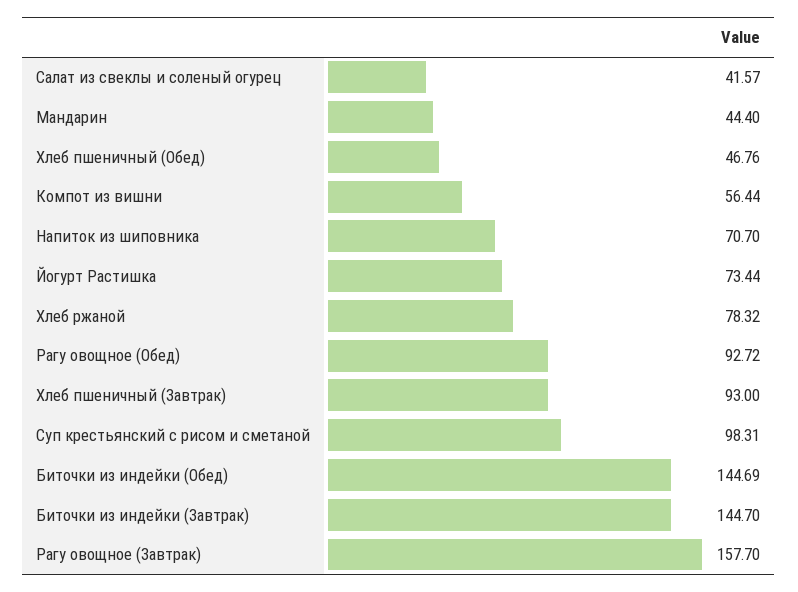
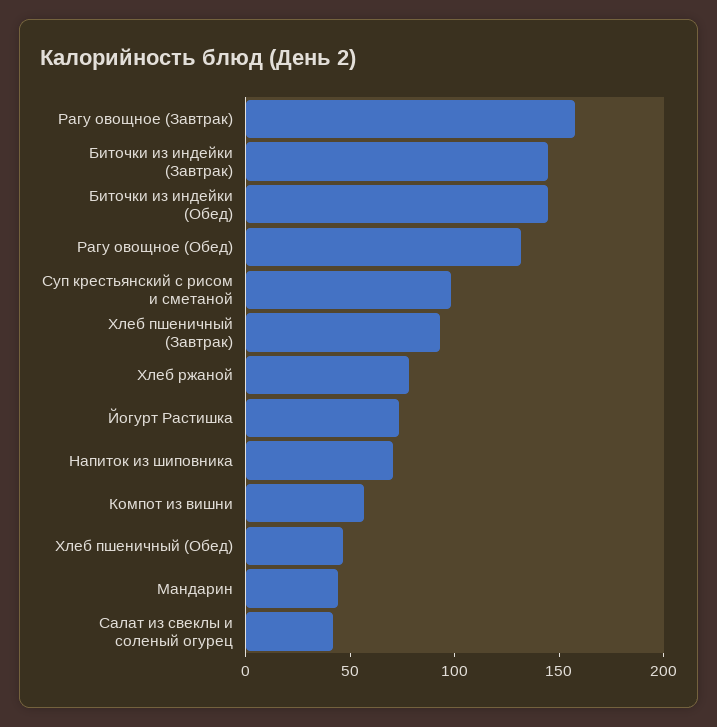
Рагу овощное (Обед): 92.72 -> 130

